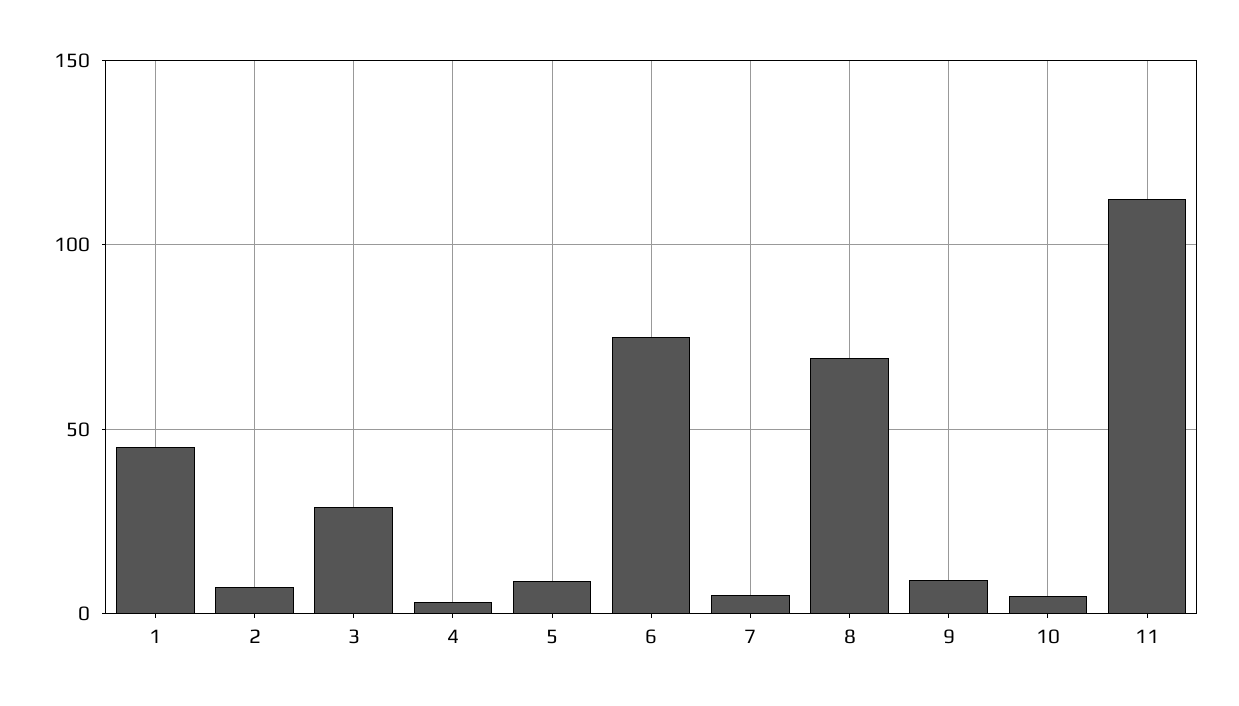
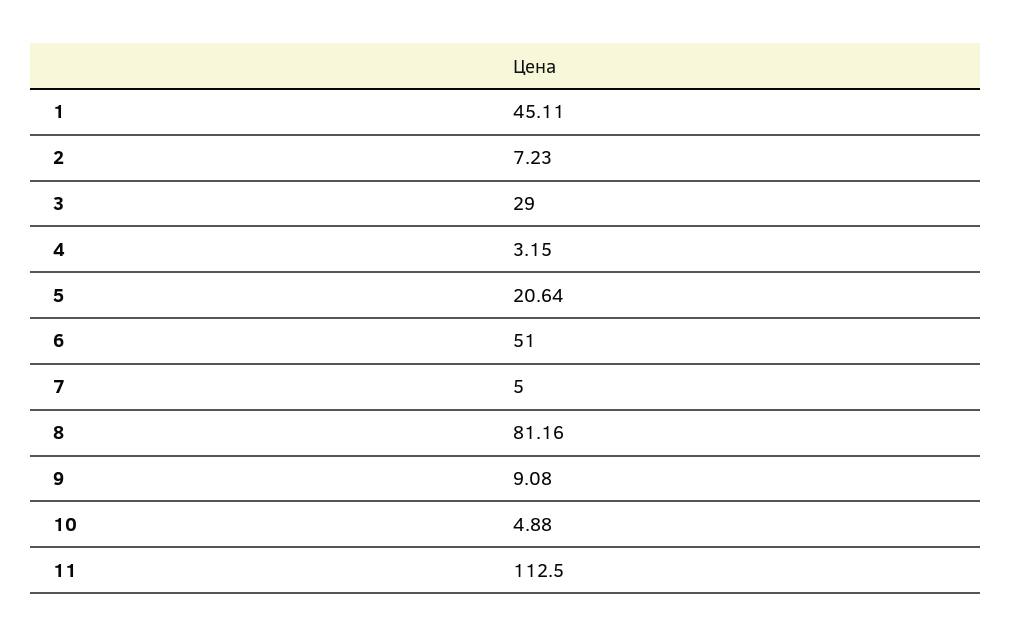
5: 10 -> 20.64
6: 75 -> 51
8: 70 -> 81.16

